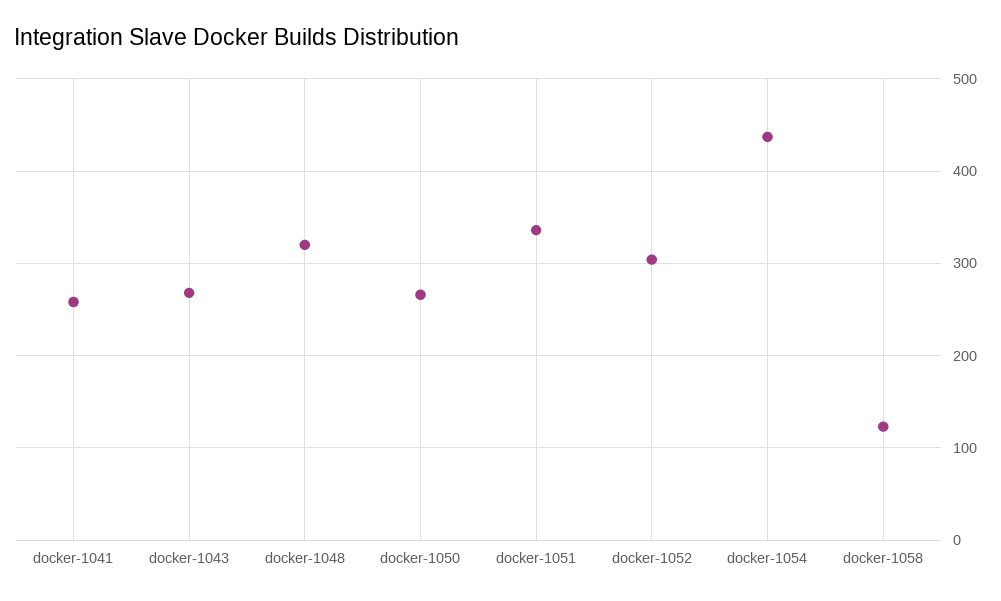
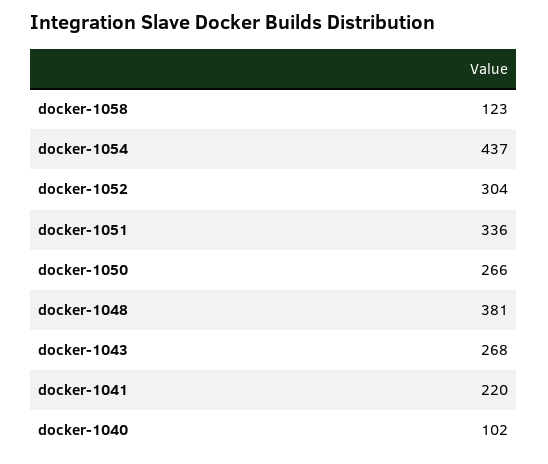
docker-1041: 260 -> 220
docker-1048: 320 -> 381
docker-1040: none -> 102

